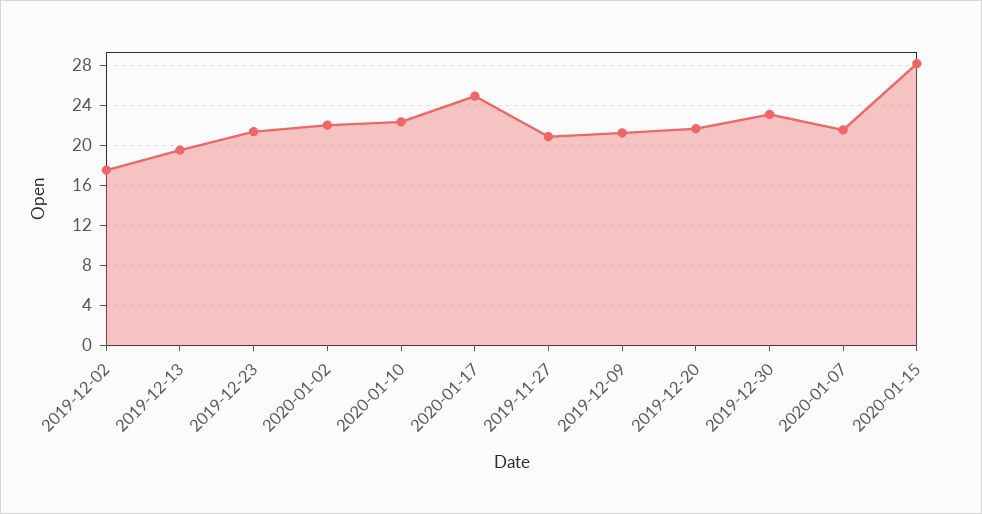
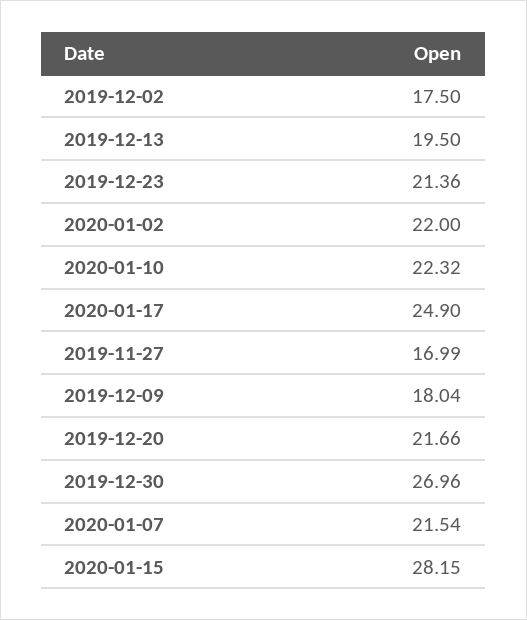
2019-11-27: 21 -> 16.99
2019-12-09: 21 -> 18.04
2019-12-30: 23 -> 26.96

